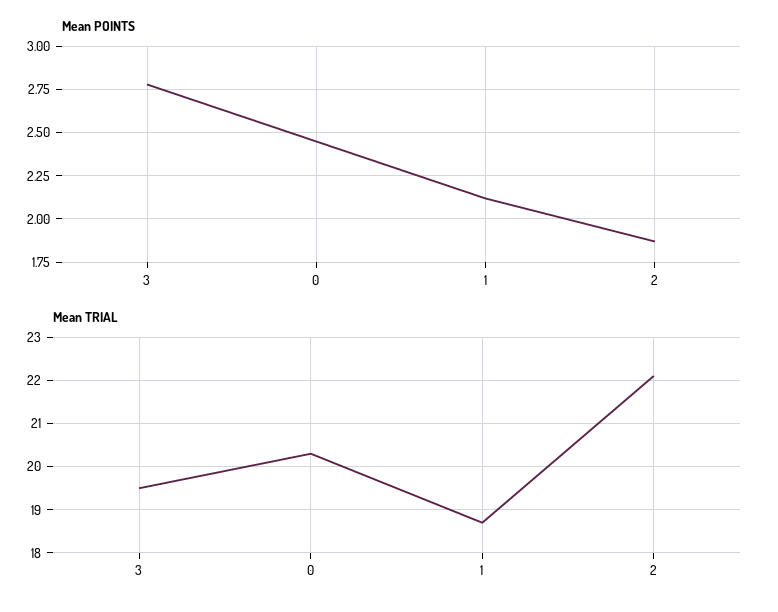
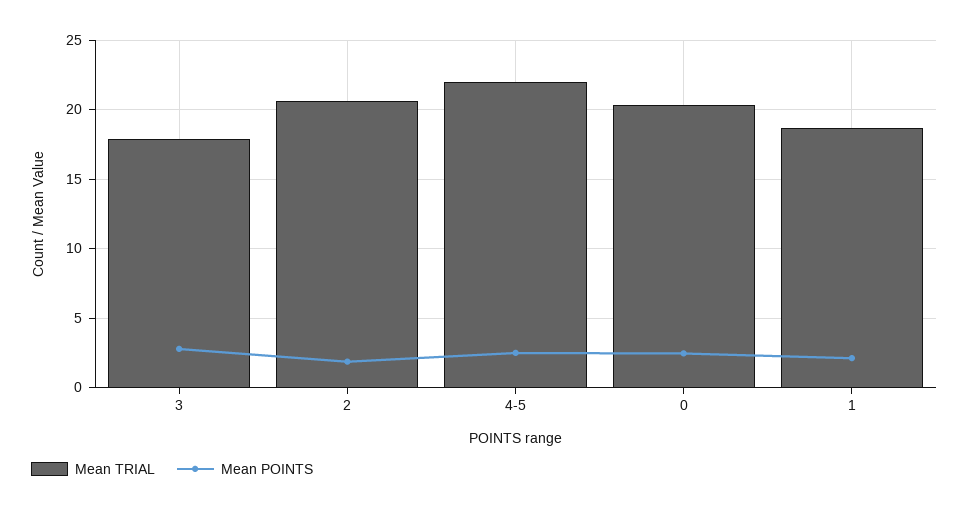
Mean TRIAL, 3: 19.5 -> 18
Mean TRIAL, 2: 22 -> 20.5
Mean TRIAL, 4-5: none -> 22
Mean POINTS, 4-5: none -> 2.5

